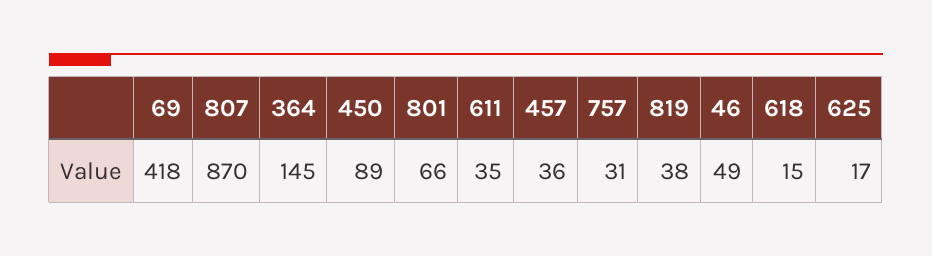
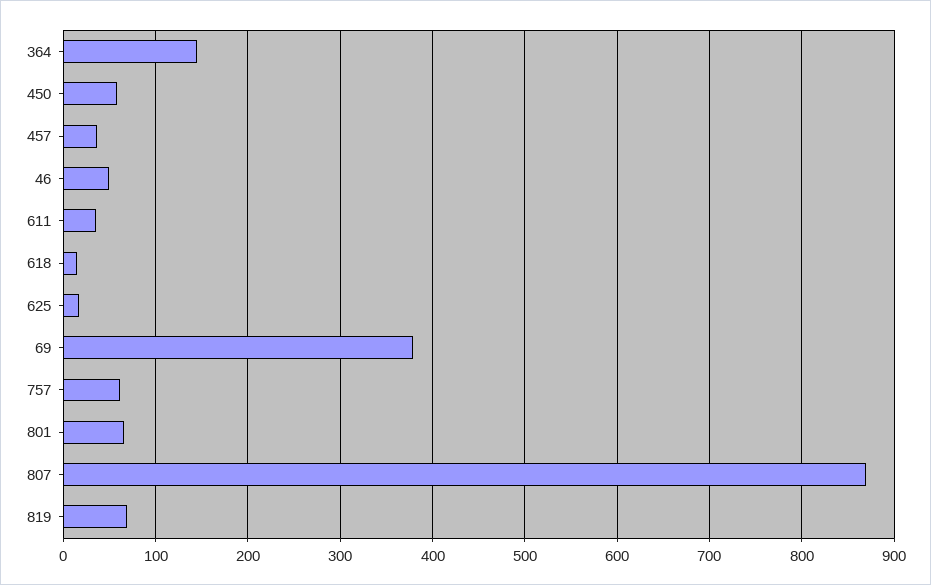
69: 418 -> 380
450: 89 -> 60
757: 31 -> 60
819: 38 -> 70

